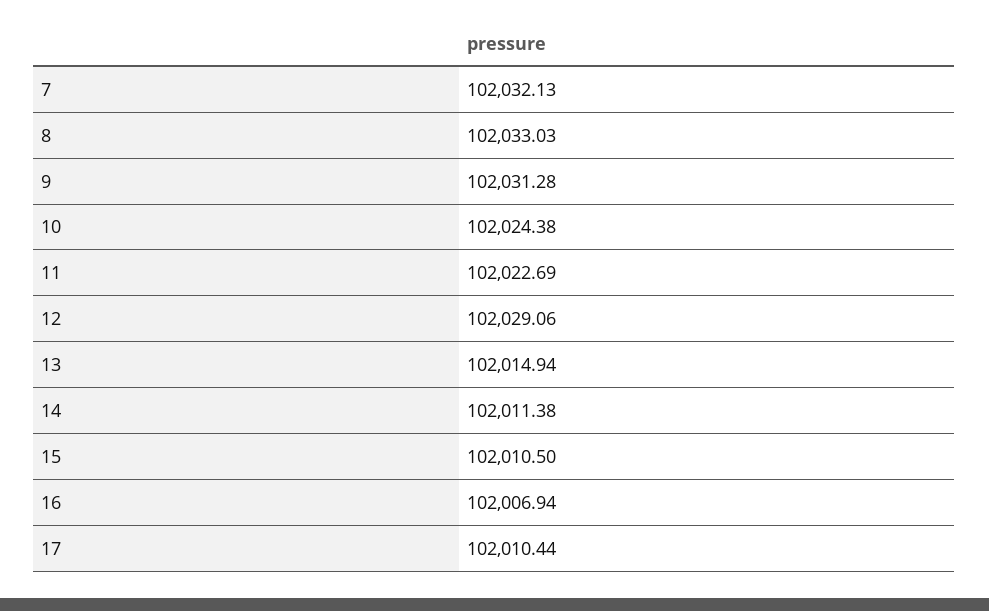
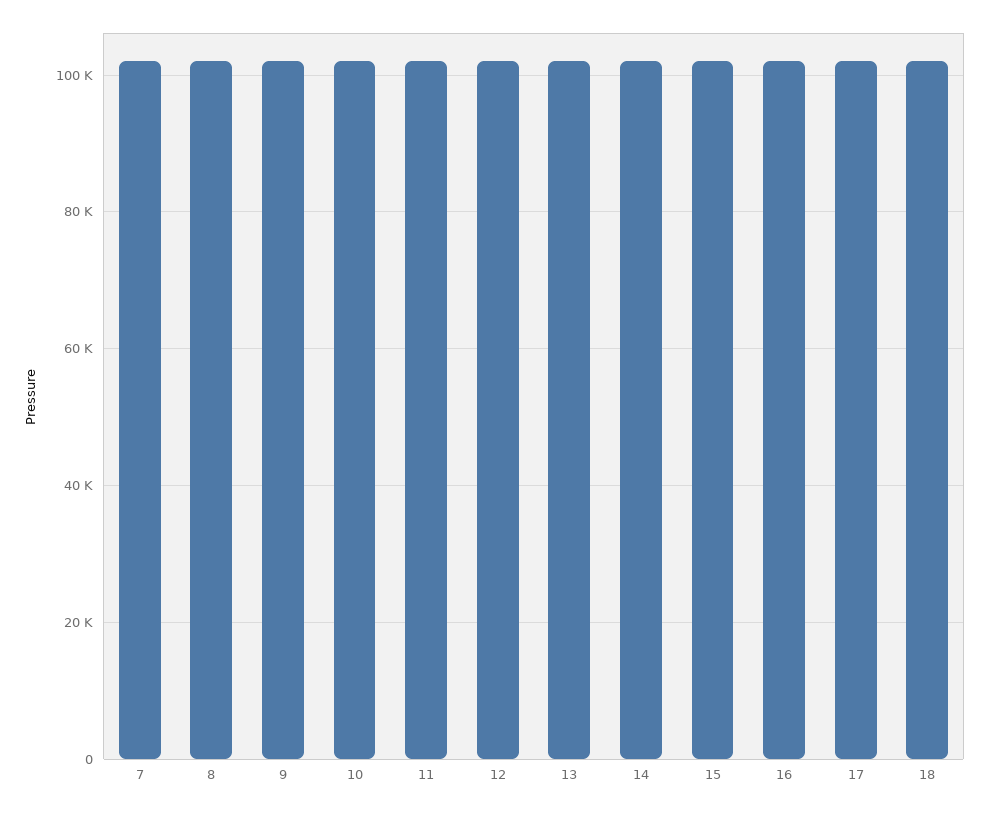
18: none -> 102000

